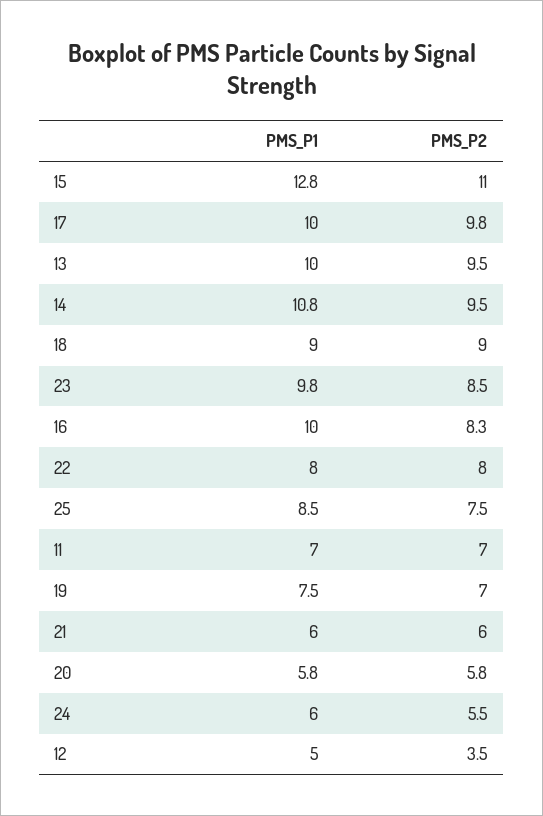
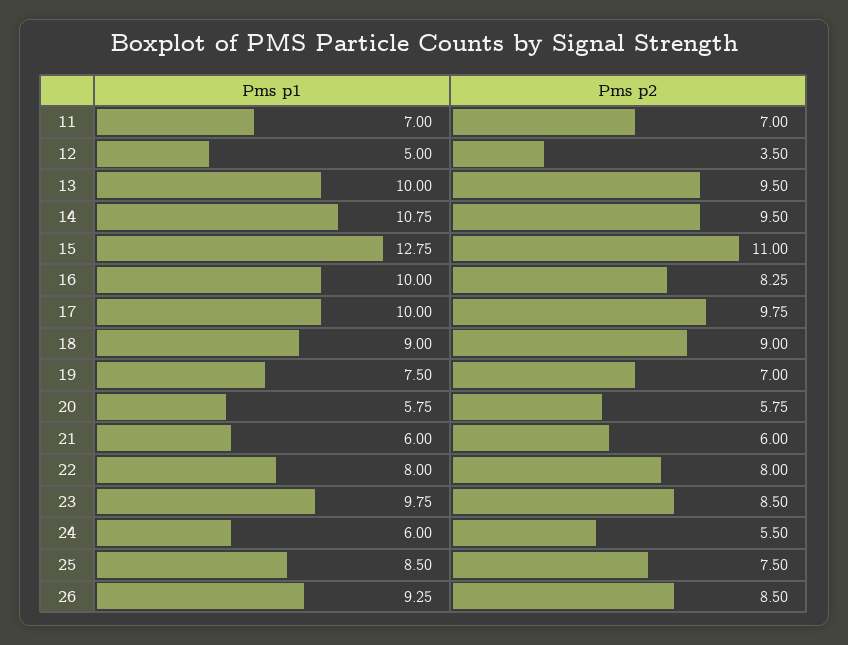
PMS_P1, 26: none -> 9.25
PMS_P2, 26: none -> 8.5

